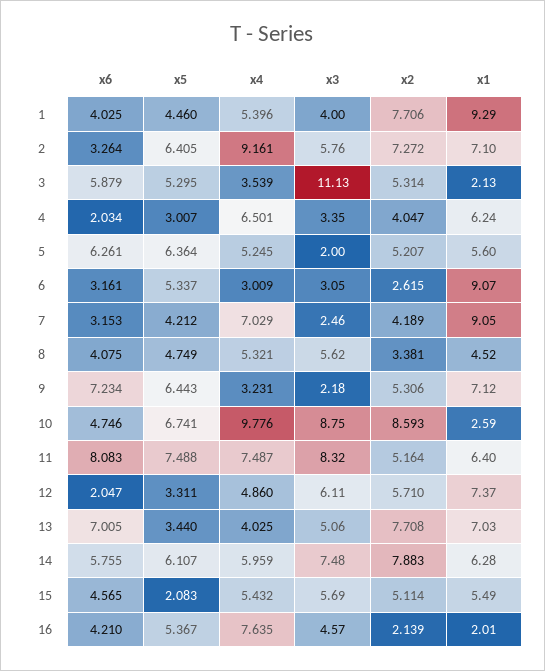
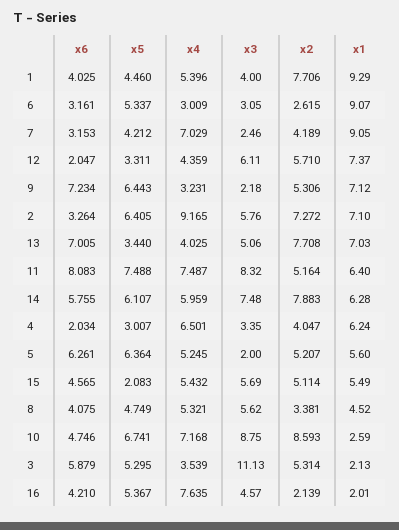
x4, 2: 9.161 -> 9.165
x4, 10: 9.776 -> 7.168
x4, 12: 4.86 -> 4.359

